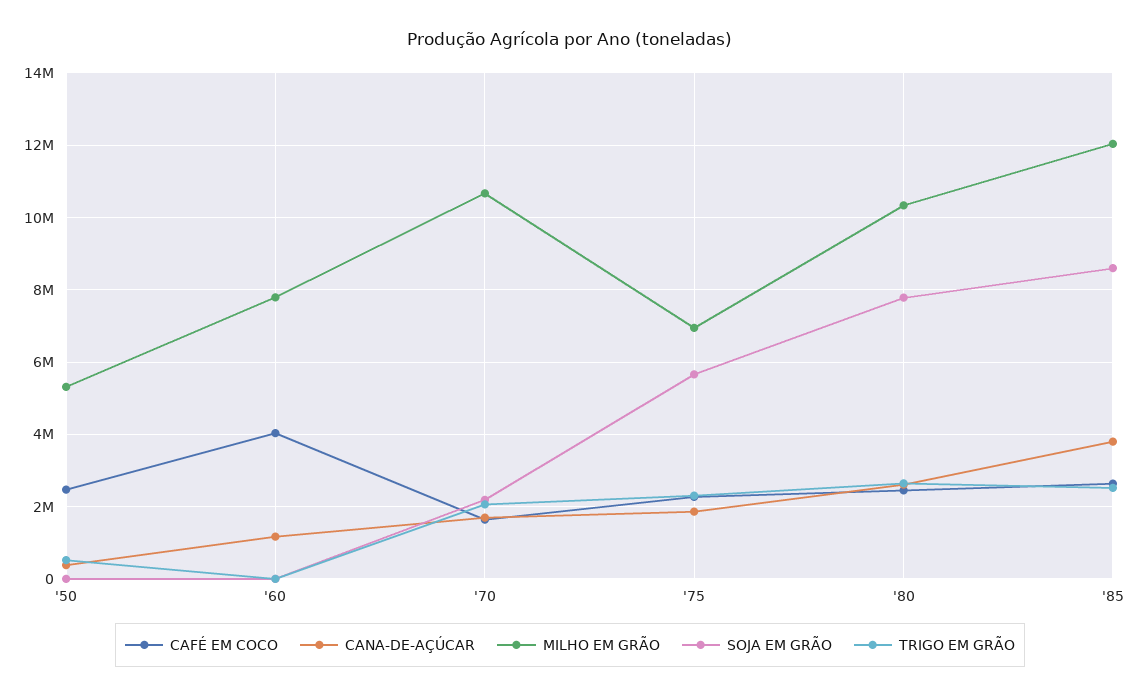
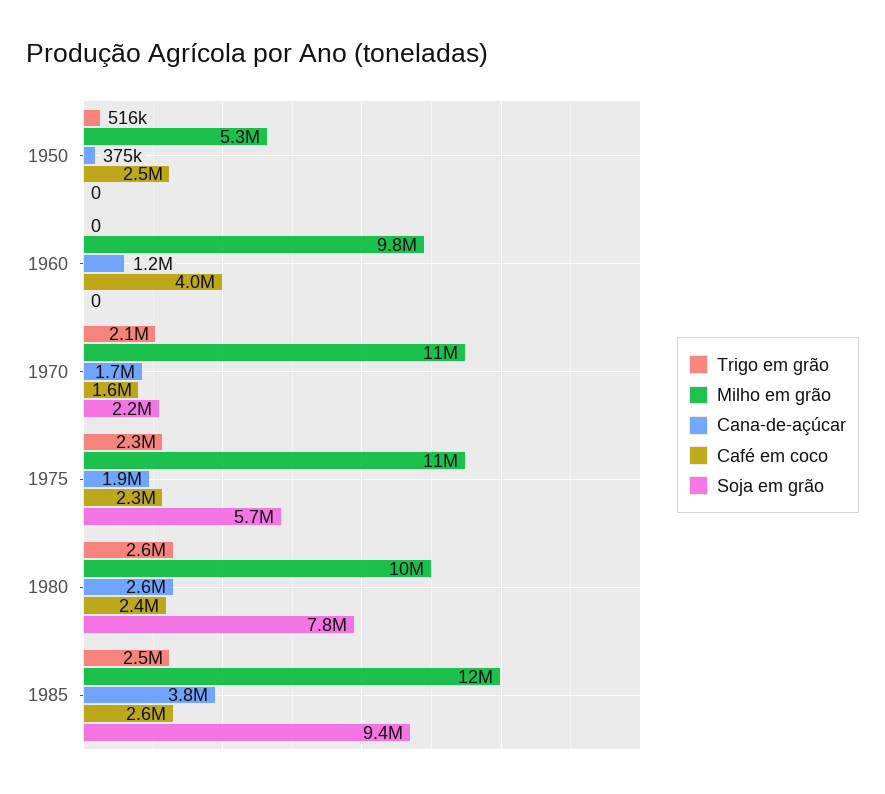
MILHO EM GRÃO, '60: 7800000 -> 9800000
MILHO EM GRÃO, '75: 7000000 -> 11000000
SOJA EM GRÃO, '85: 8600000 -> 9400000

